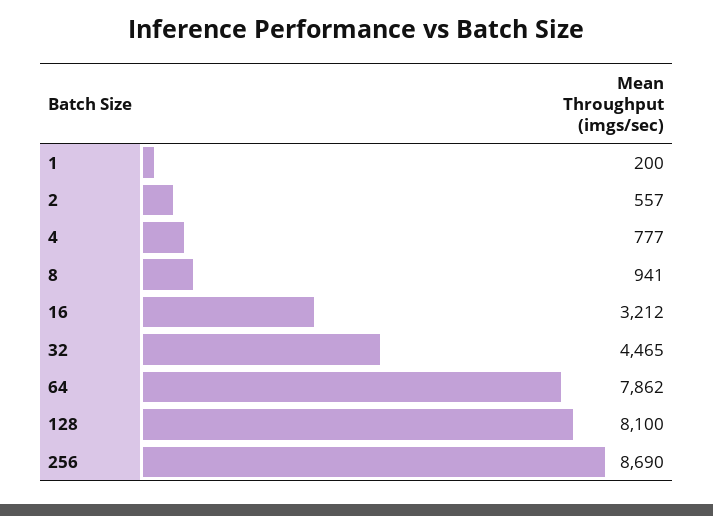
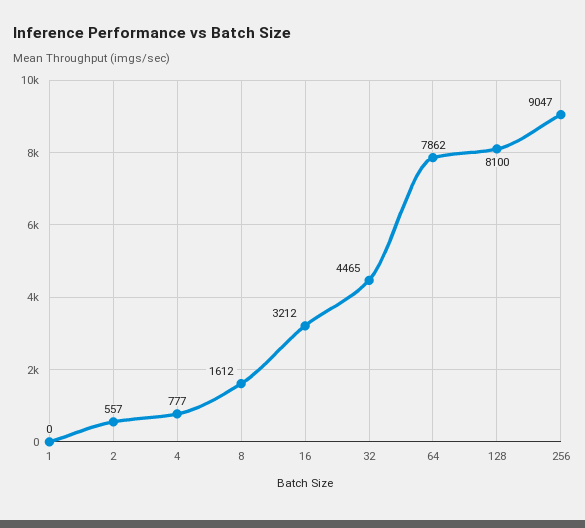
1: 200 -> 0
8: 941 -> 1612
256: 8690 -> 9047

